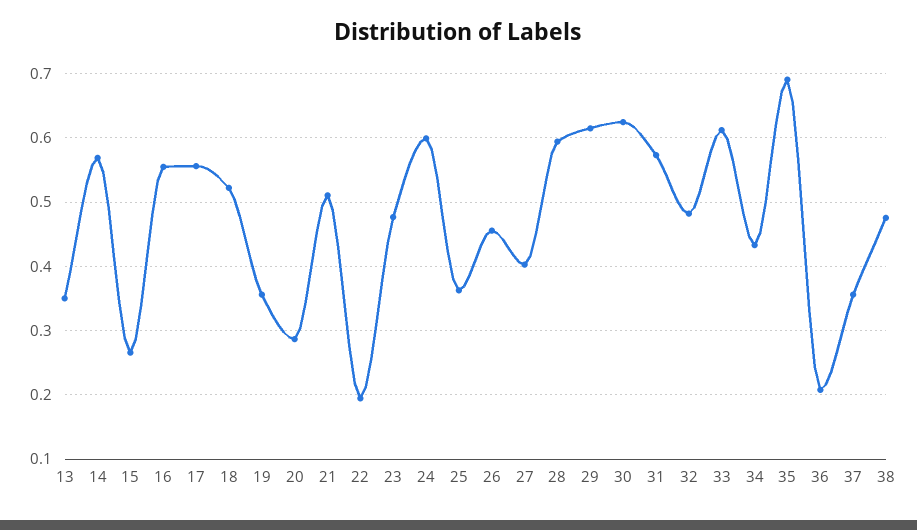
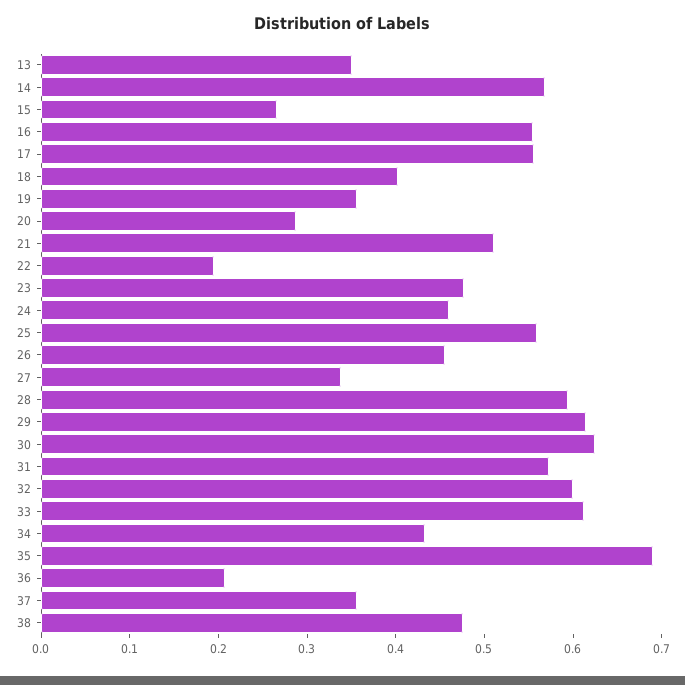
18: 0.52 -> 0.4
24: 0.6 -> 0.46
25: 0.36 -> 0.56
27: 0.4 -> 0.34
32: 0.48 -> 0.6

